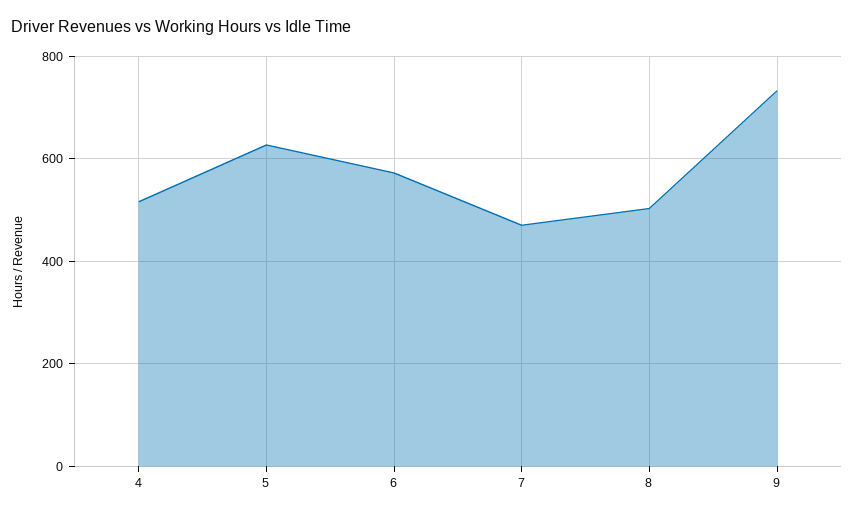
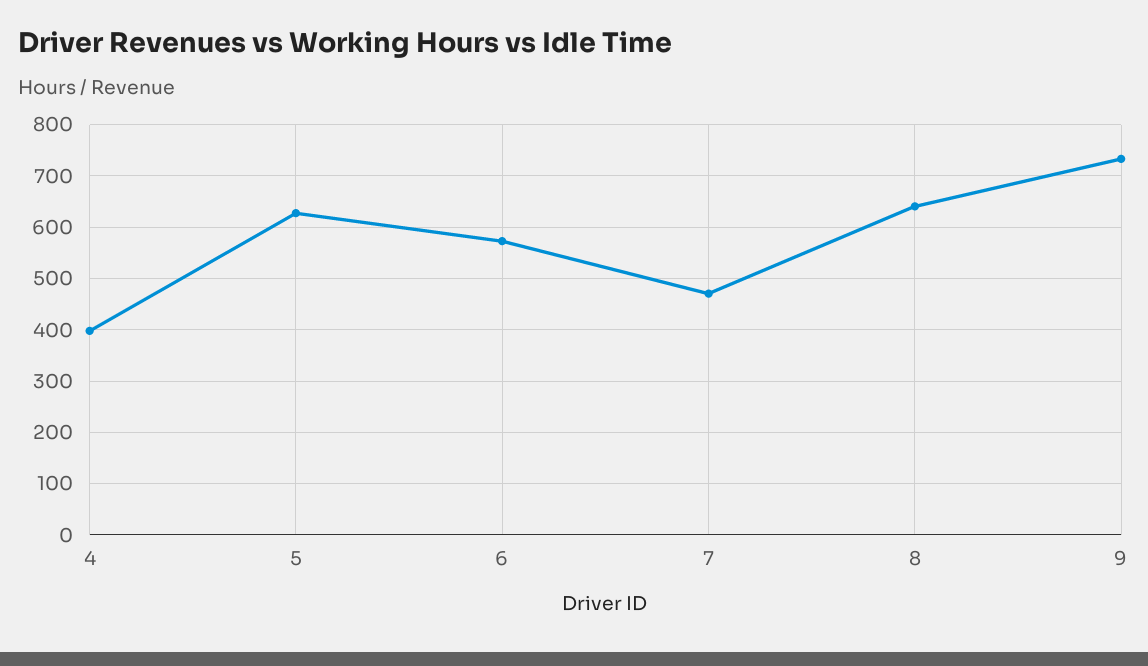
4: 520 -> 400
8: 500 -> 640

